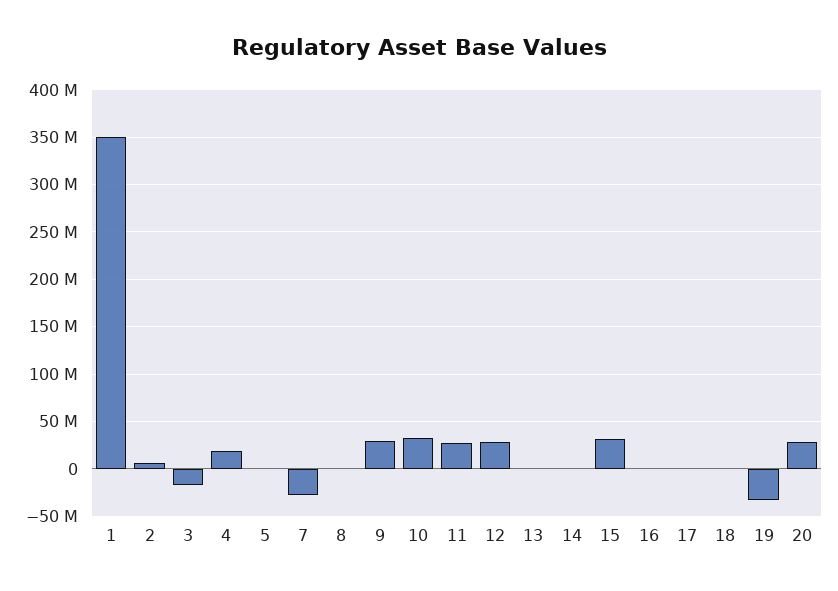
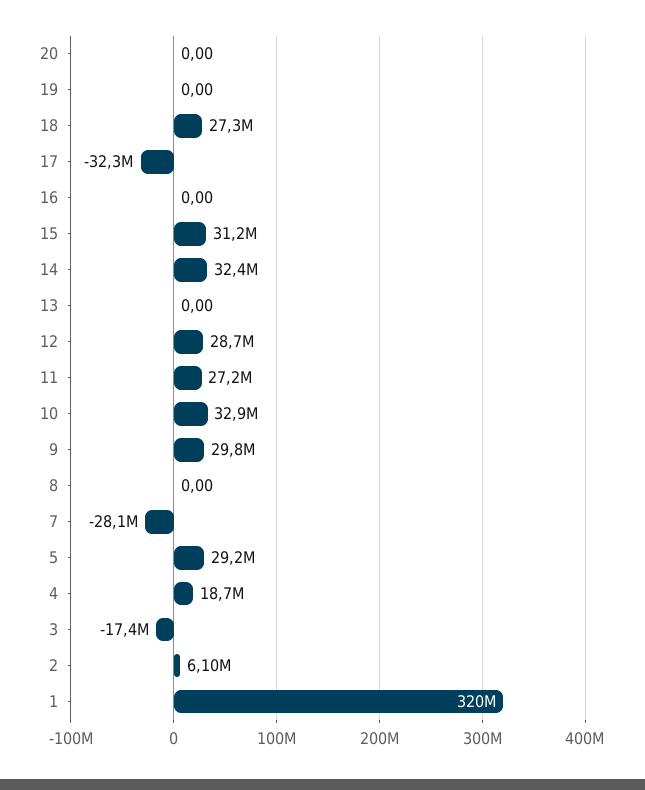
1: 350000000 -> 320000000
5: 0 -> 29200000
14: 0 -> 32400000
17: 0 -> -32300000
18: 0 -> 27300000
19: -30000000 -> 0
20: 30000000 -> 0

